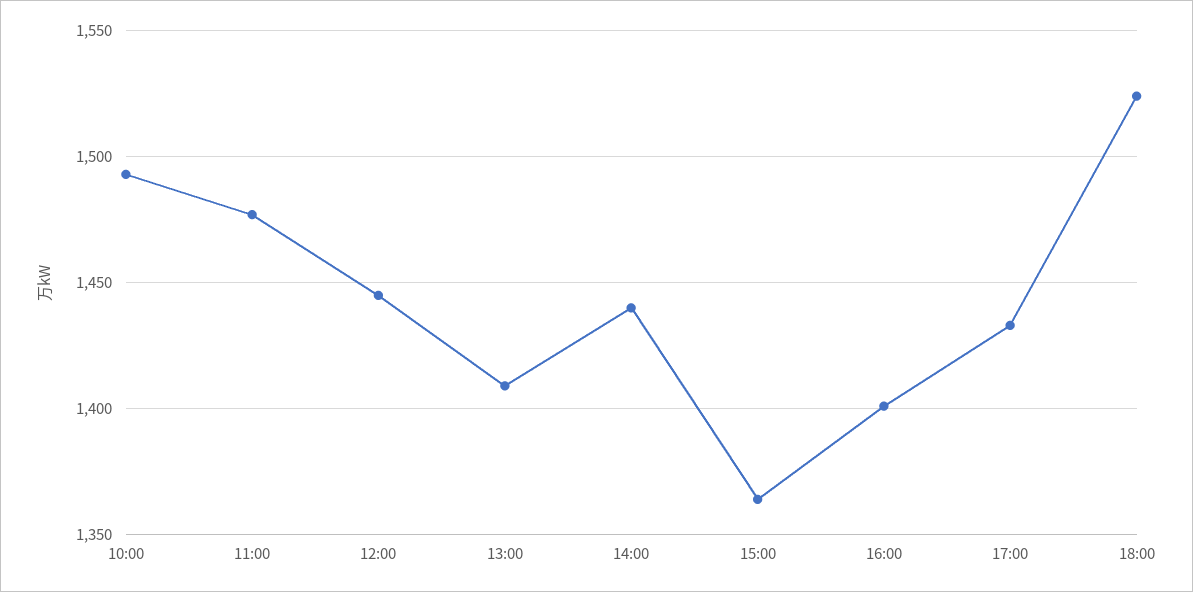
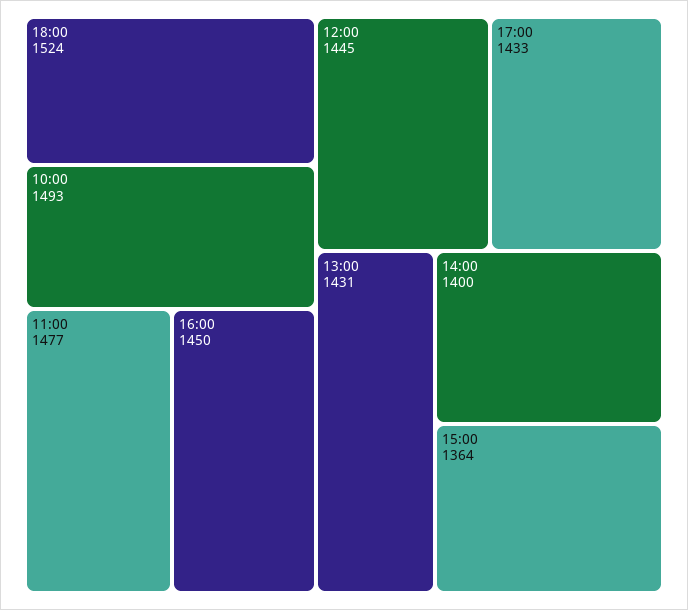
13:00: 1410 -> 1431
14:00: 1440 -> 1400
16:00: 1400 -> 1450

